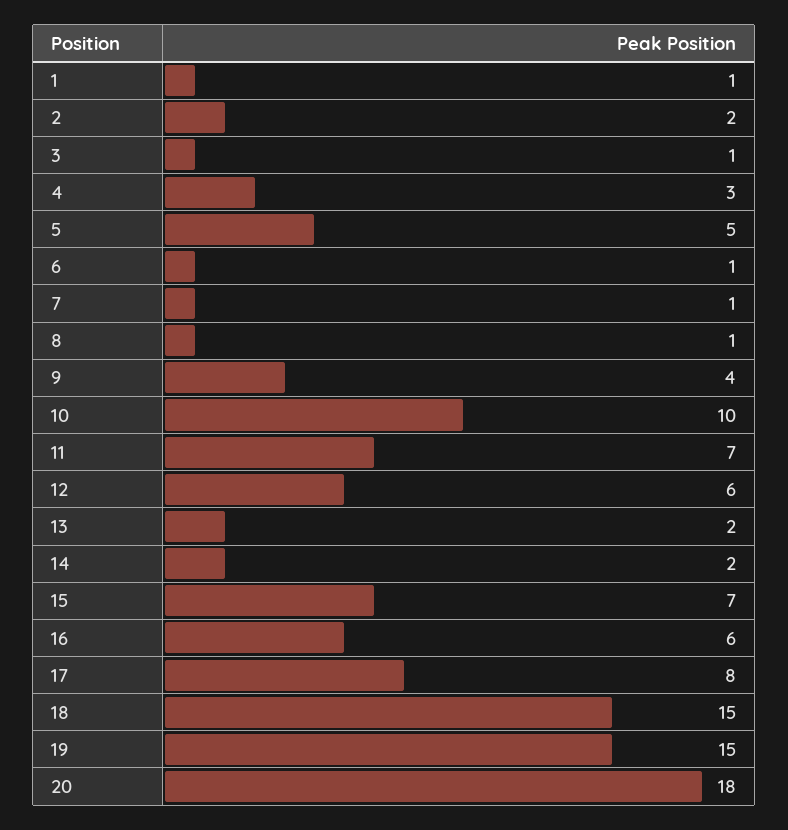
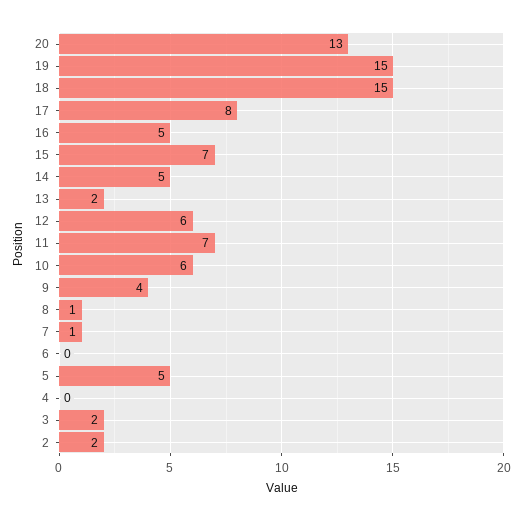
1: 1 -> none
3: 1 -> 2
4: 3 -> 0
6: 1 -> 0
10: 10 -> 6
14: 2 -> 5
16: 6 -> 5
20: 18 -> 13

